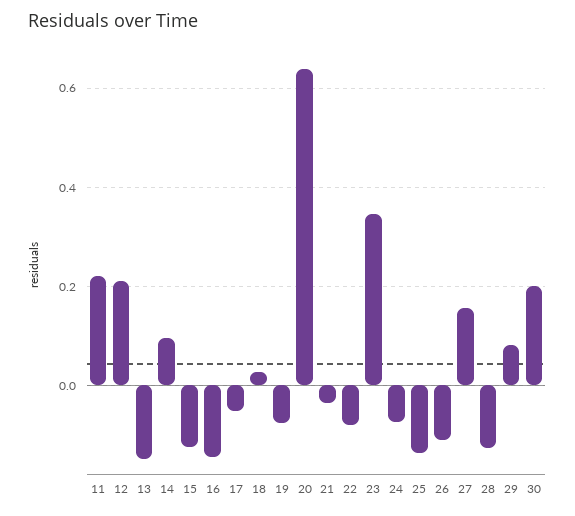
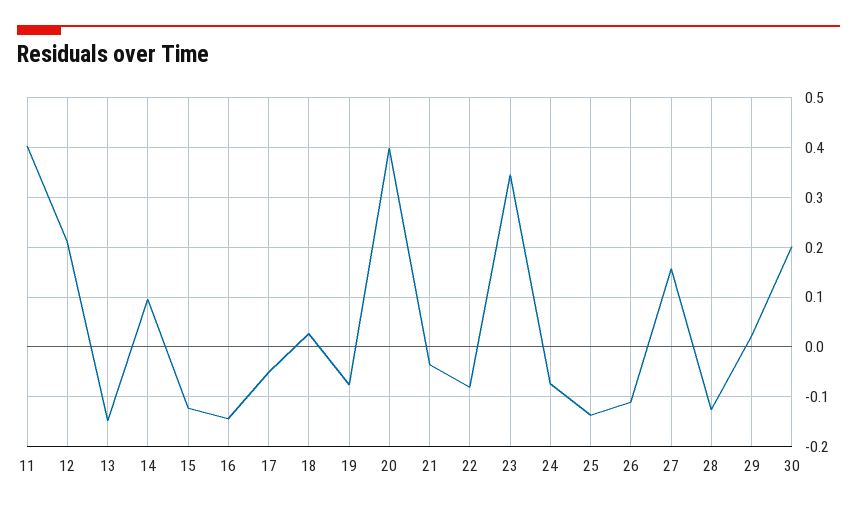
11: 0.22 -> 0.4
20: 0.64 -> 0.4
29: 0.08 -> 0.02

